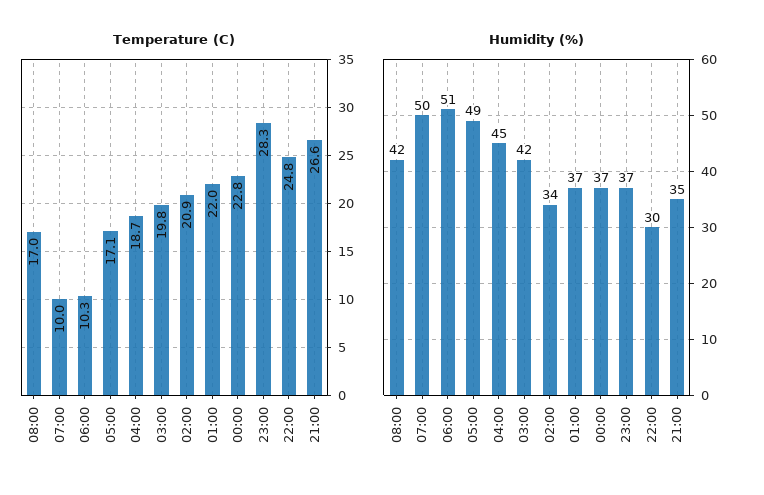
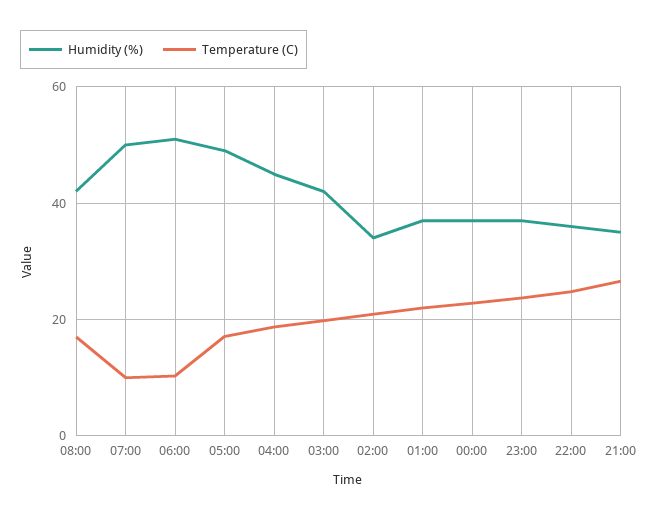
Temperature (C), 23:00: 28.3 -> 24
Humidity (%), 22:00: 30 -> 36

